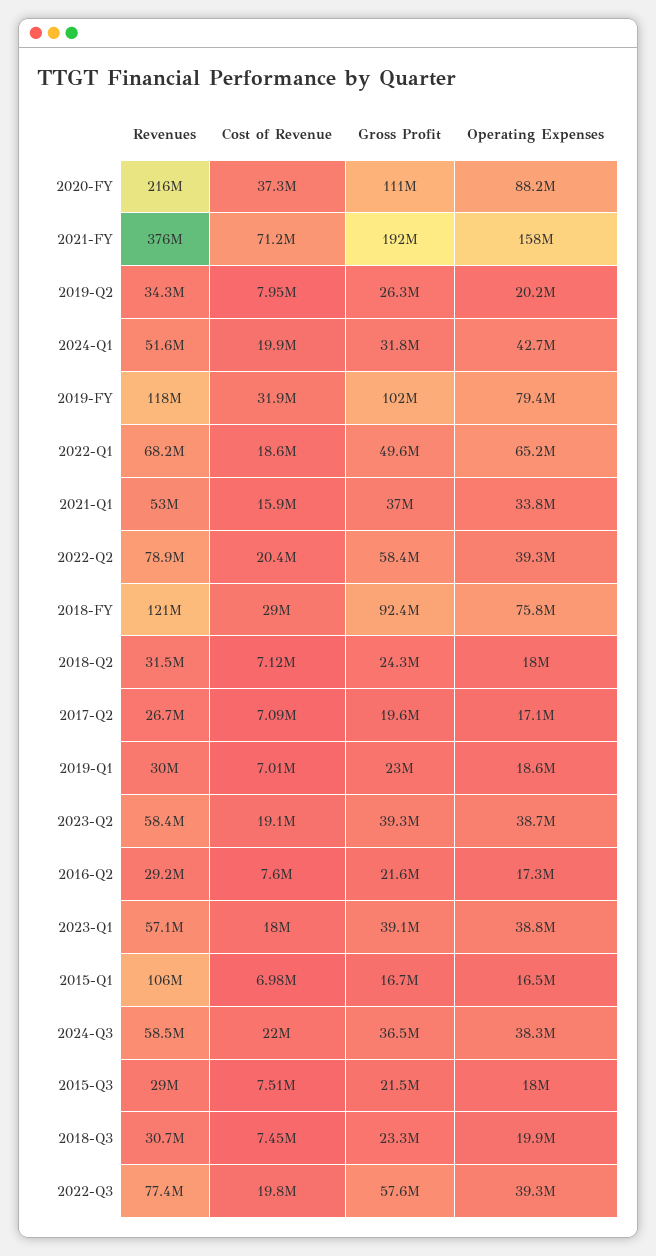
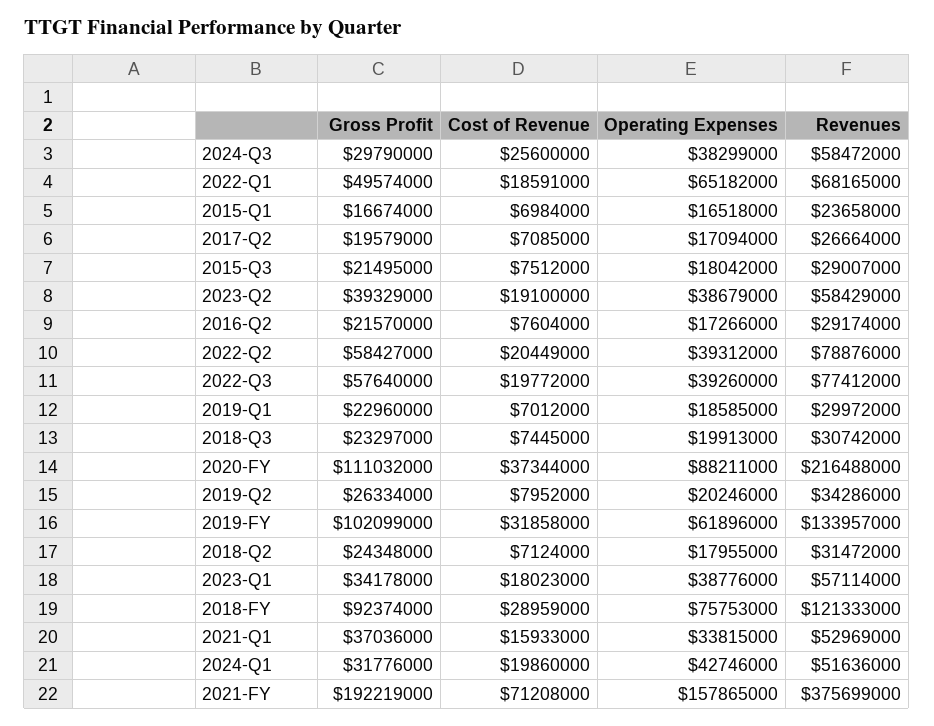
Revenues, 2019-FY: 118000000 -> 133957000
Operating Expenses, 2019-FY: 79400000 -> 61896000
Gross Profit, 2023-Q1: 39100000 -> 34178000
Revenues, 2015-Q1: 106000000 -> 23658000
Cost of Revenue, 2024-Q3: 22000000 -> 25600000
Gross Profit, 2024-Q3: 36500000 -> 29790000

